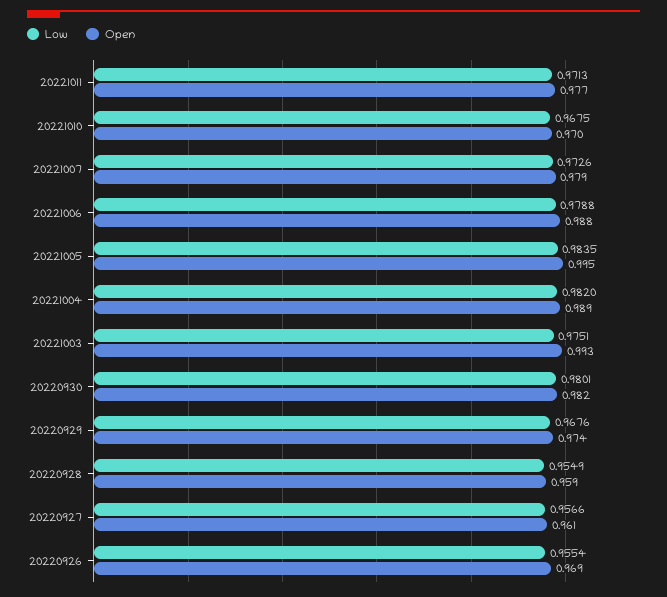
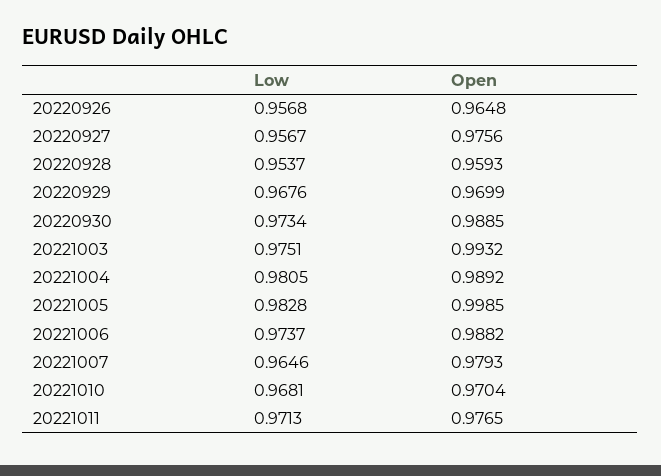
Low, 20221010: 0.9675 -> 0.9681
Low, 20221007: 0.9726 -> 0.9646
Low, 20221006: 0.9788 -> 0.9737
Low, 20221005: 0.9835 -> 0.9828
Open, 20221005: 0.995 -> 0.9985
Low, 20221004: 0.982 -> 0.9805
Low, 20220930: 0.9801 -> 0.9734
Open, 20220930: 0.982 -> 0.9885
Open, 20220929: 0.974 -> 0.9699
Low, 20220928: 0.9549 -> 0.9537
Low, 20220927: 0.9566 -> 0.9567
Open, 20220927: 0.961 -> 0.9756
Low, 20220926: 0.9554 -> 0.9568
Open, 20220926: 0.969 -> 0.9648

